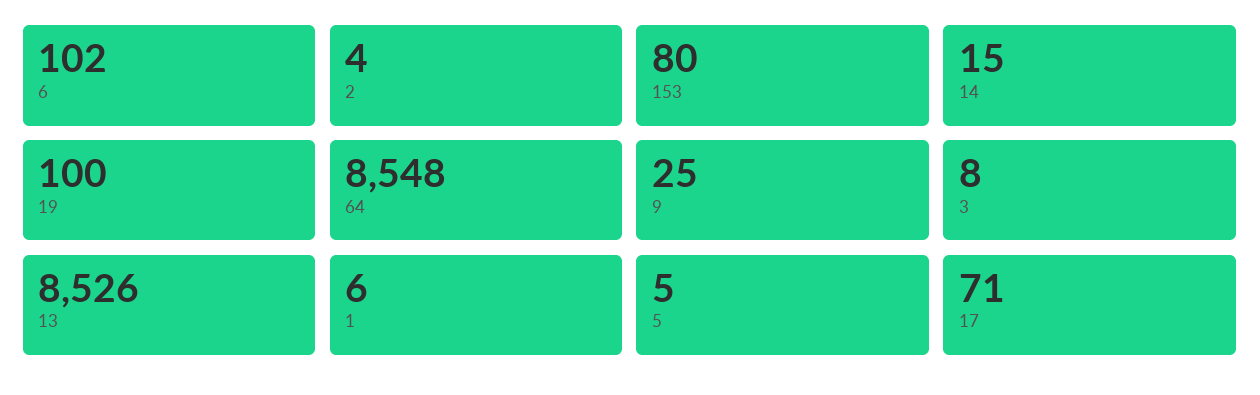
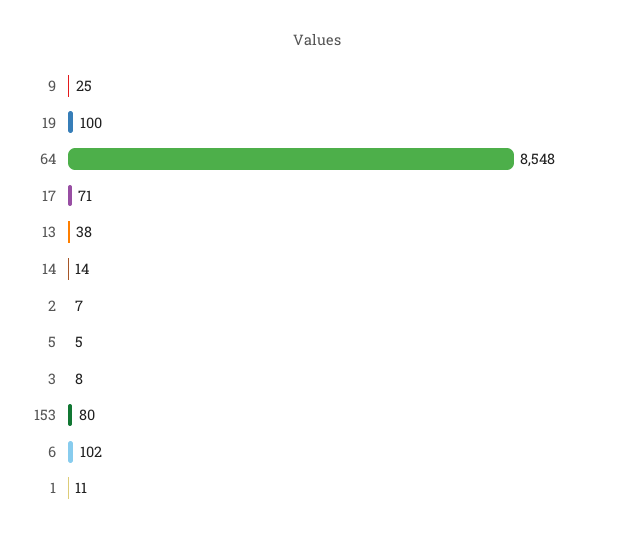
2: 4 -> 7
14: 15 -> 14
13: 8526 -> 38
1: 6 -> 11

